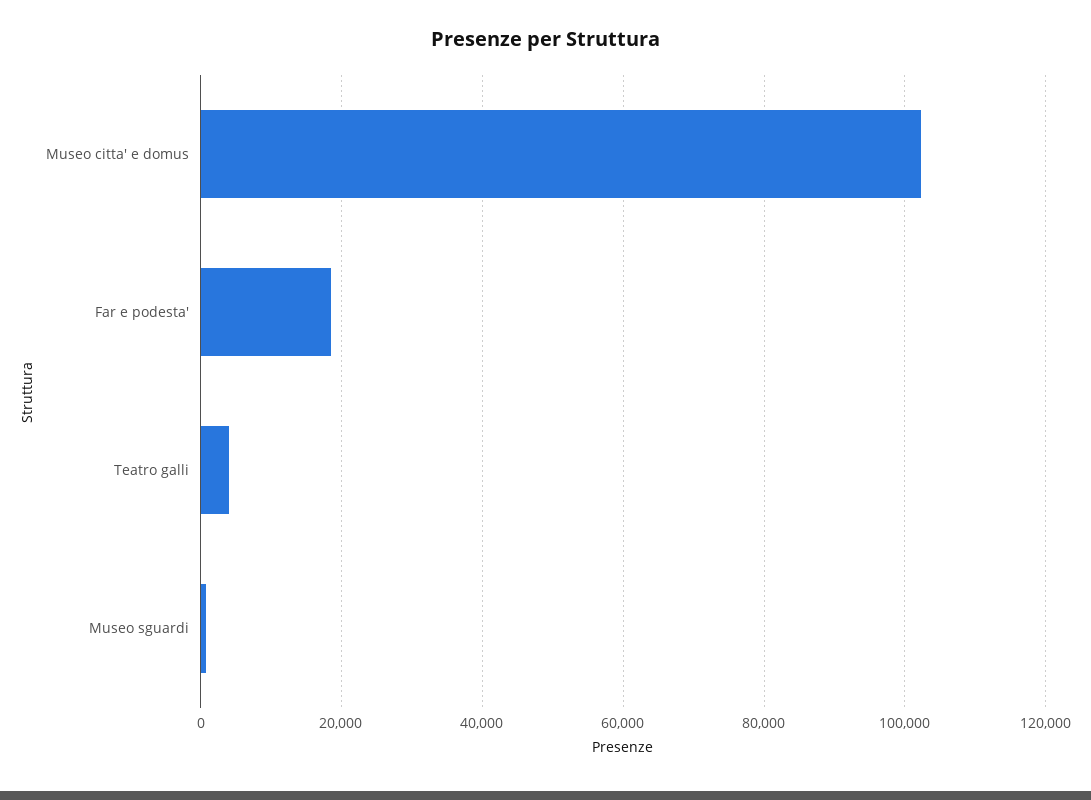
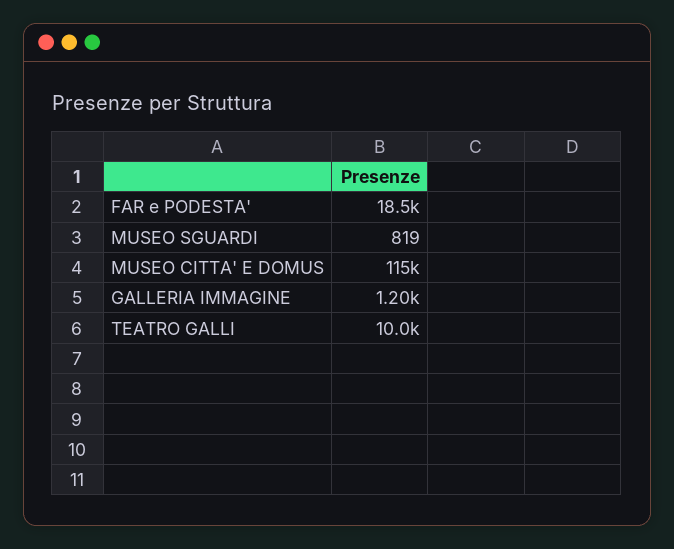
Museo citta' e domus: 102000 -> 115000
Teatro galli: 4000 -> 10000
GALLERIA IMMAGINE: none -> 1200

